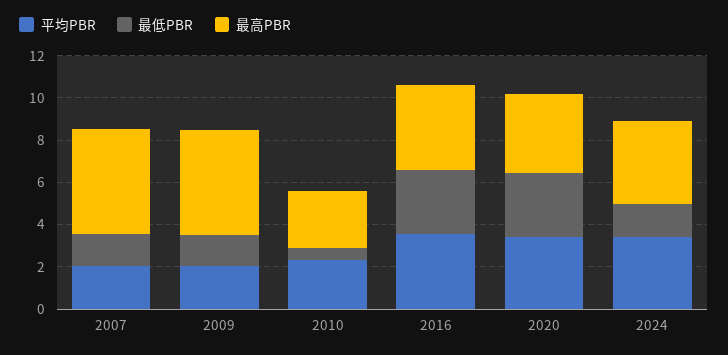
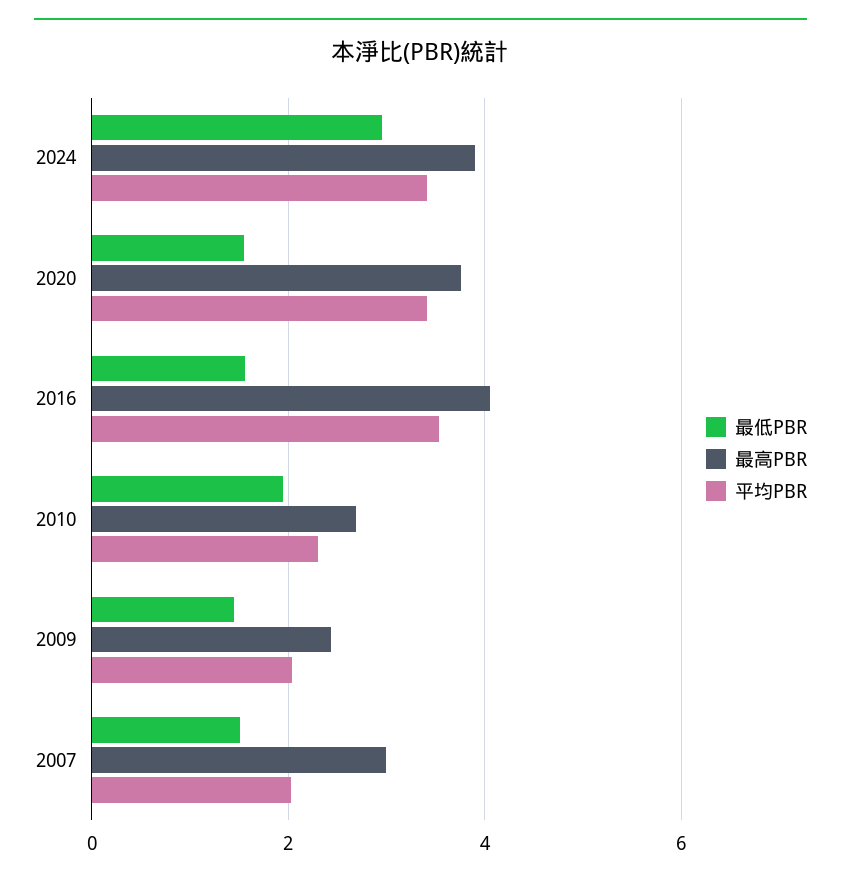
最高PBR, 2007: 5 -> 3
最高PBR, 2009: 5 -> 2.4
最低PBR, 2010: 0.5 -> 2
最低PBR, 2016: 3 -> 1.6
最低PBR, 2020: 3 -> 1.6
最低PBR, 2024: 1.5 -> 3

